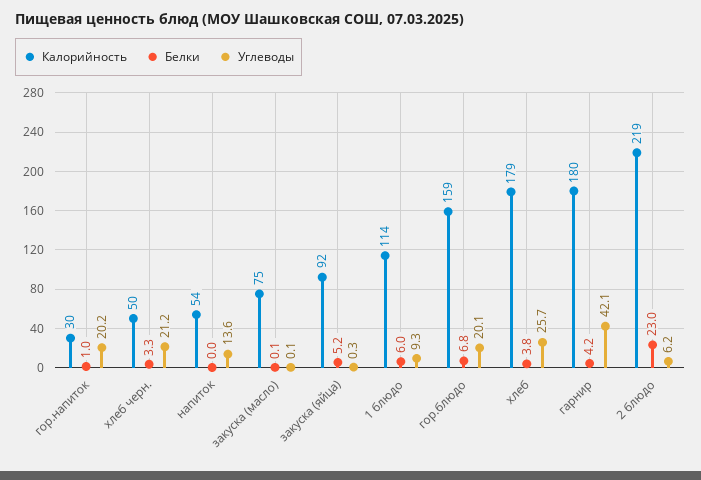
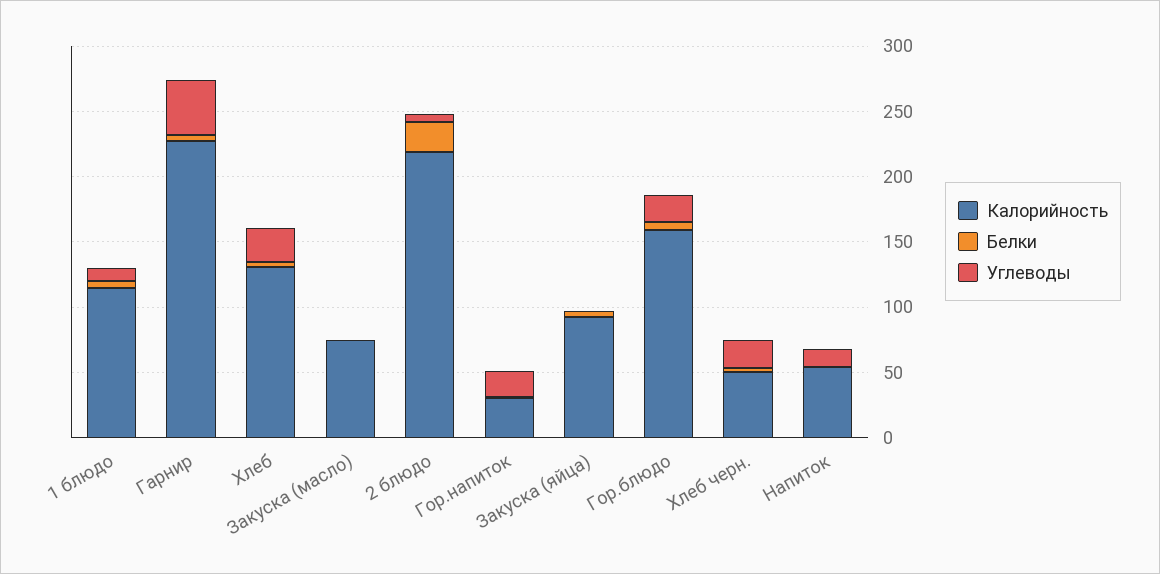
Калорийность, хлеб: 179 -> 130
Калорийность, гарнир: 180 -> 230

